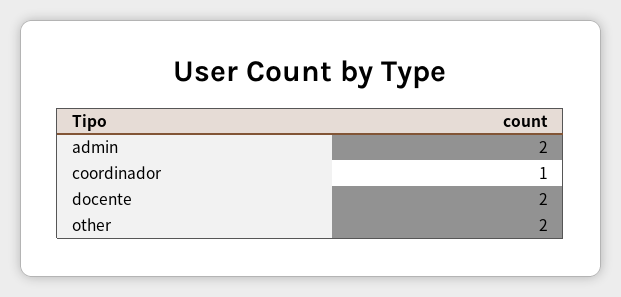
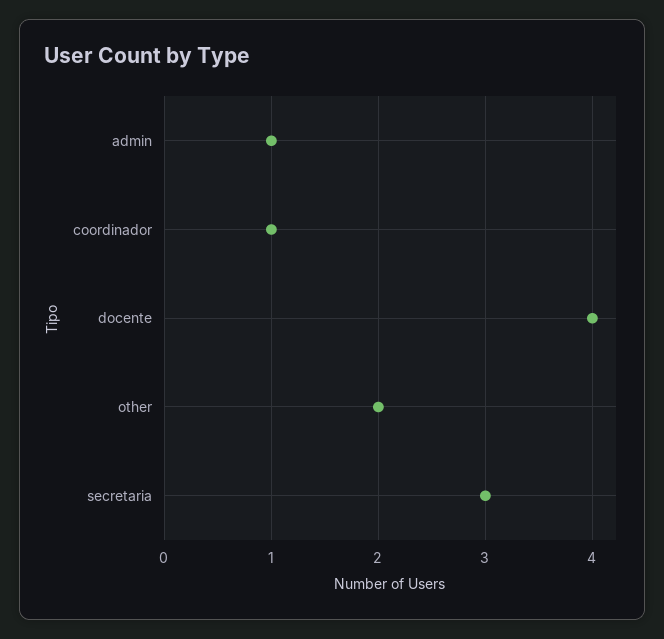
admin: 2 -> 1
docente: 2 -> 4
secretaria: none -> 3

